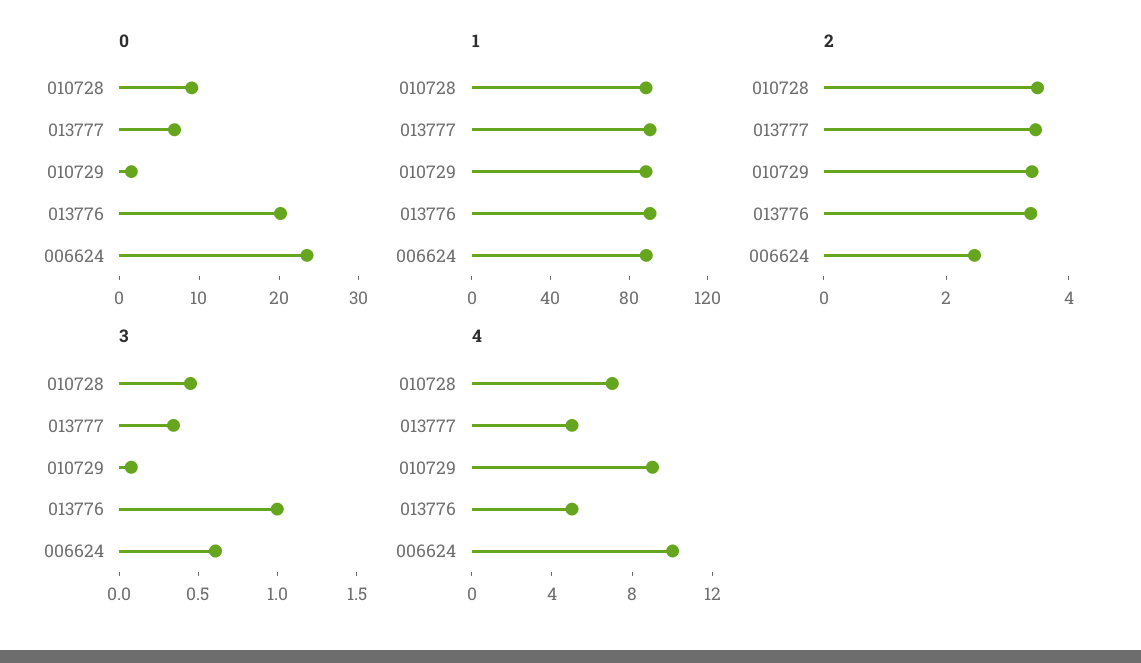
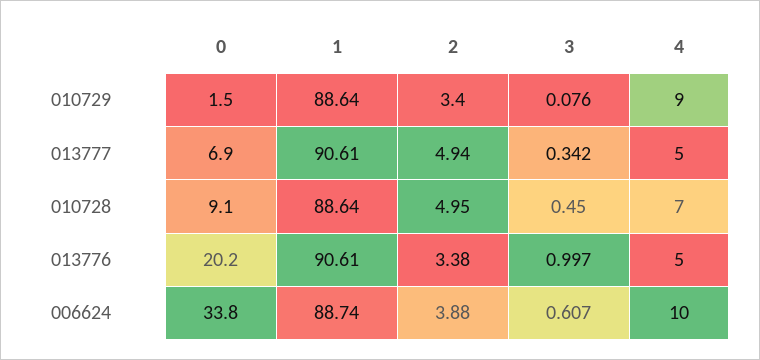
0, 006624: 24 -> 33.8
2, 010728: 3.5 -> 4.95
2, 013777: 3.5 -> 4.94
2, 006624: 2.5 -> 3.88

